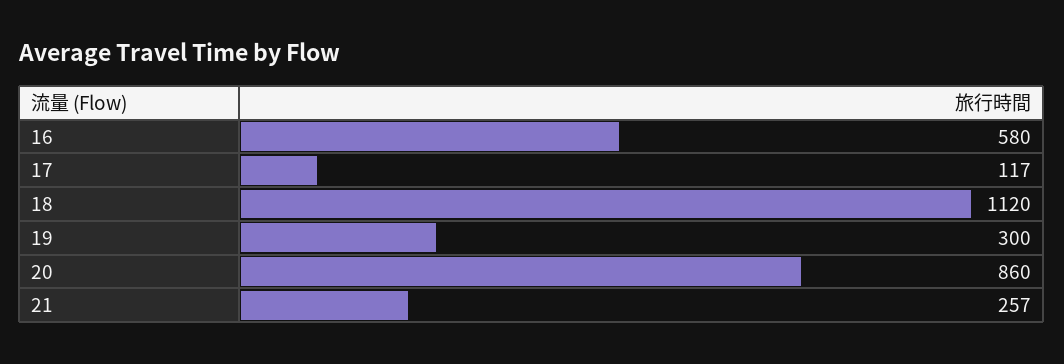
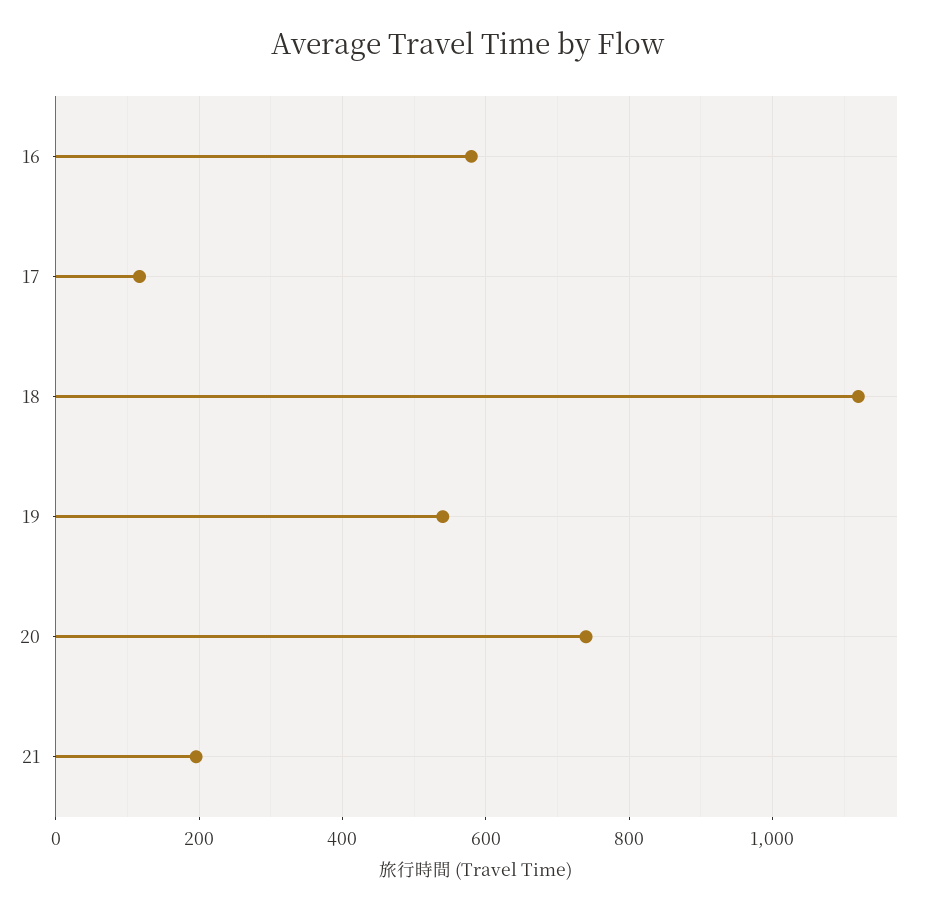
19: 300 -> 540
20: 860 -> 740
21: 257 -> 200

